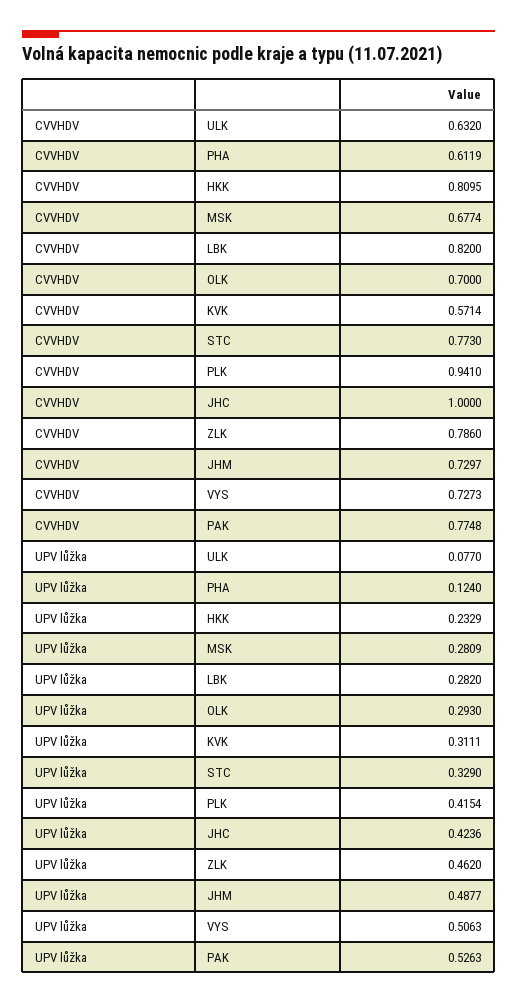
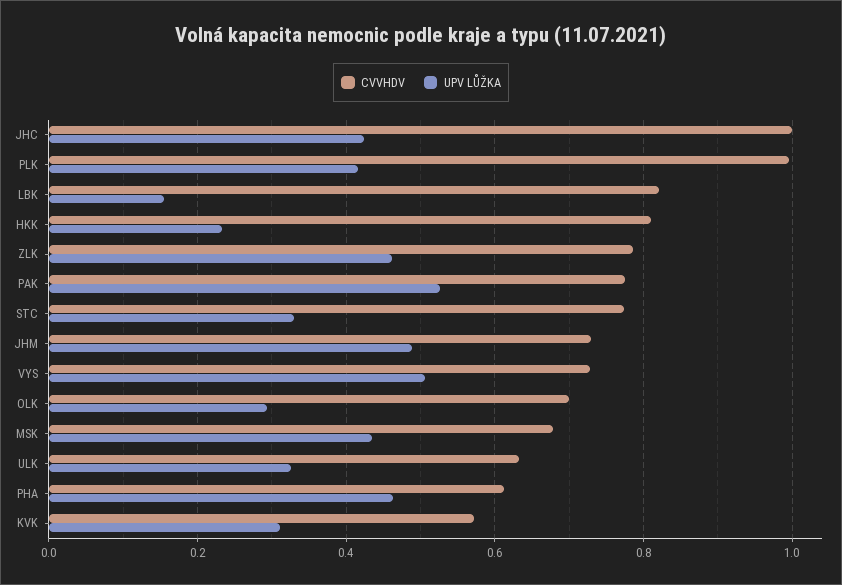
CVVHDV, PLK: 0.941 -> 1
UPV lůžka, ULK: 0.077 -> 0.32
UPV lůžka, PHA: 0.124 -> 0.46
UPV lůžka, MSK: 0.2809 -> 0.44
UPV lůžka, LBK: 0.282 -> 0.16

